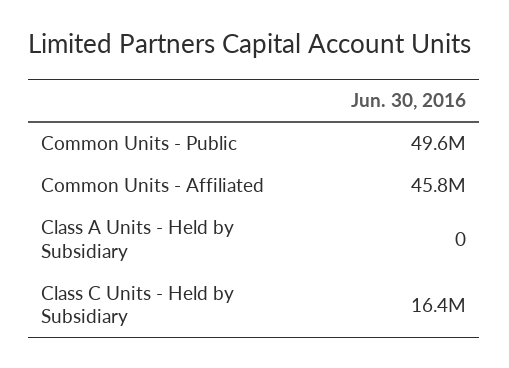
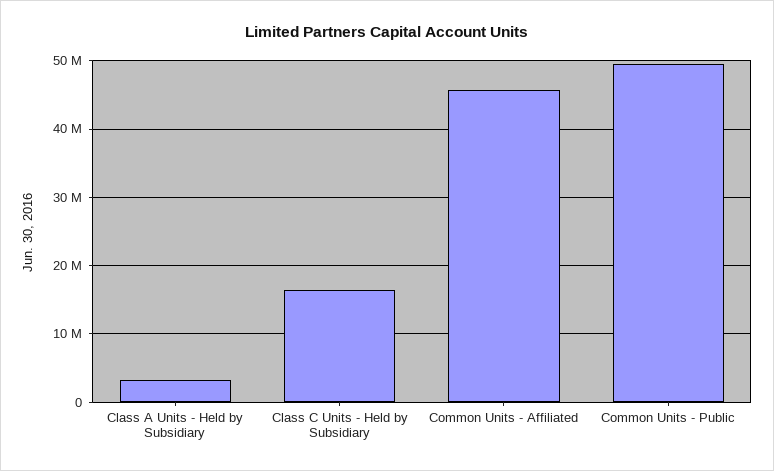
Class A Units - Held by Subsidiary: 0 -> 3000000

